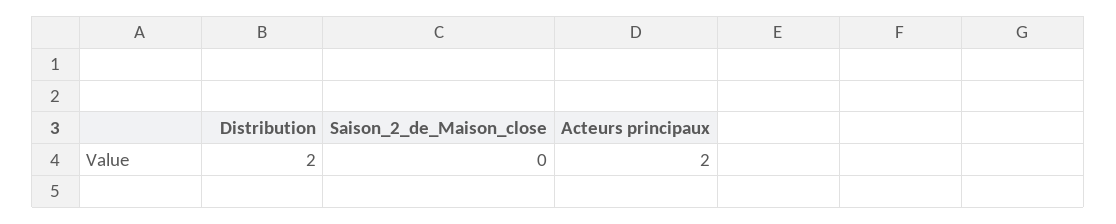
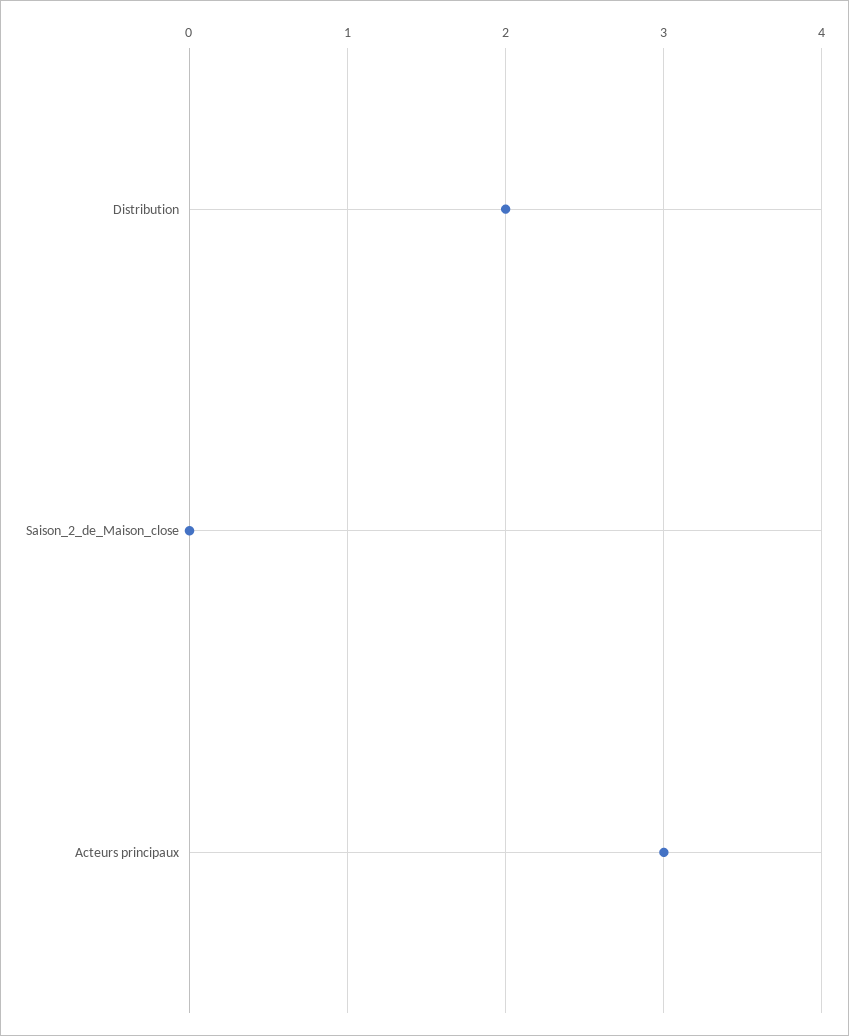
Acteurs principaux: 2 -> 3

